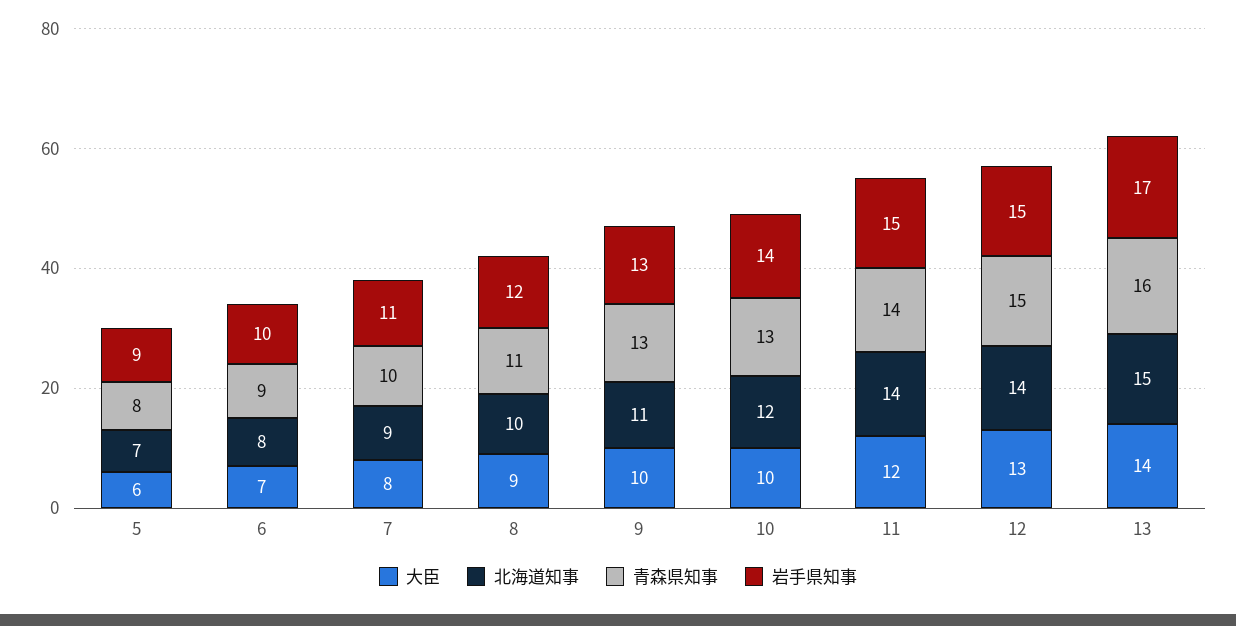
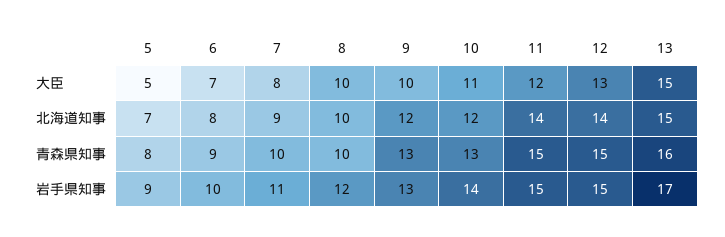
大臣, 5: 6 -> 5
大臣, 8: 9 -> 10
青森県知事, 8: 11 -> 10
北海道知事, 9: 11 -> 12
大臣, 10: 10 -> 11
青森県知事, 11: 14 -> 15
大臣, 13: 14 -> 15

